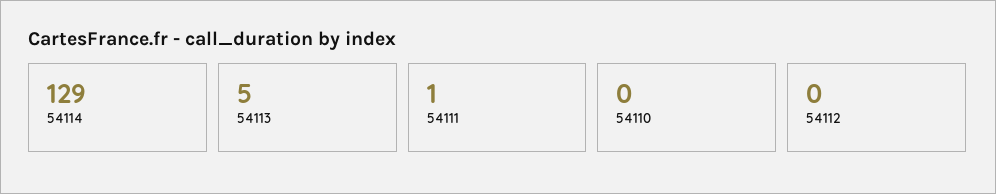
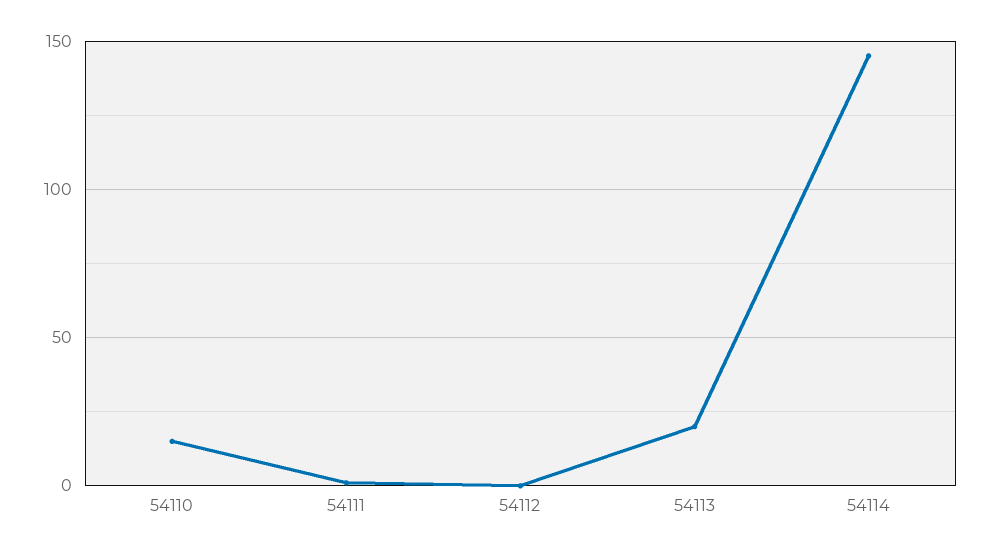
54114: 129 -> 145
54113: 5 -> 20
54110: 0 -> 15

